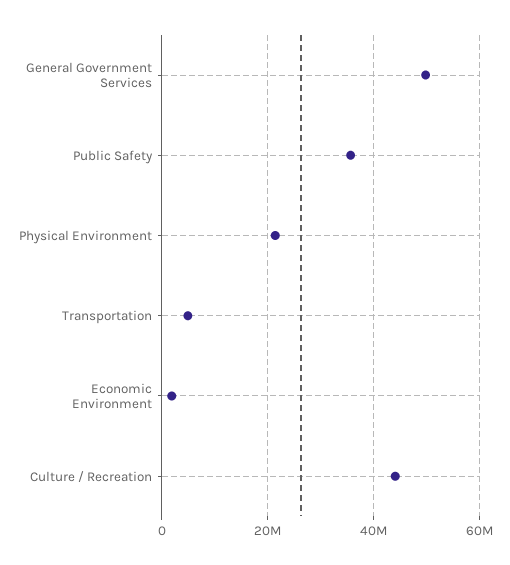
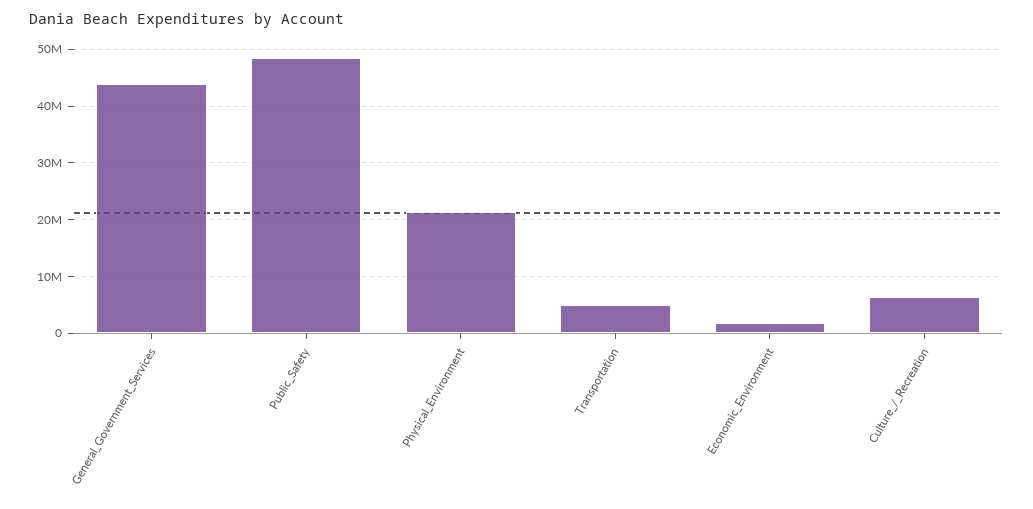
General Government Services: 50000000 -> 44000000
Public Safety: 36000000 -> 48000000
Culture / Recreation: 44000000 -> 6000000

